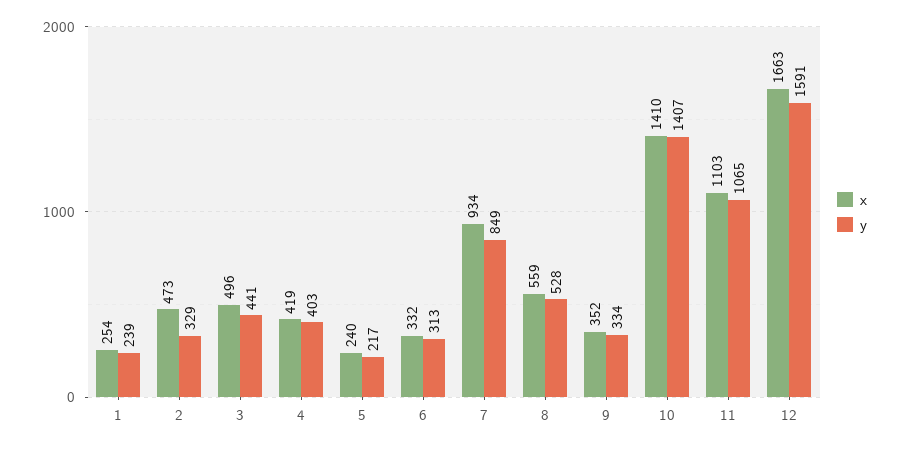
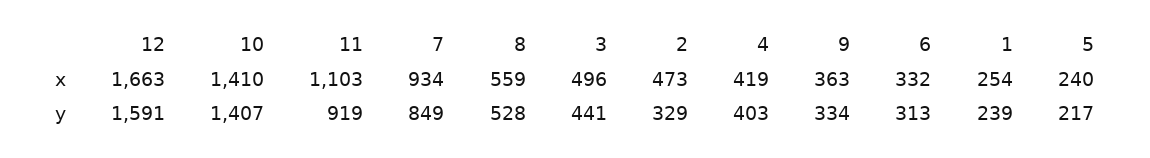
x, 9: 352 -> 363
y, 11: 1065 -> 919

